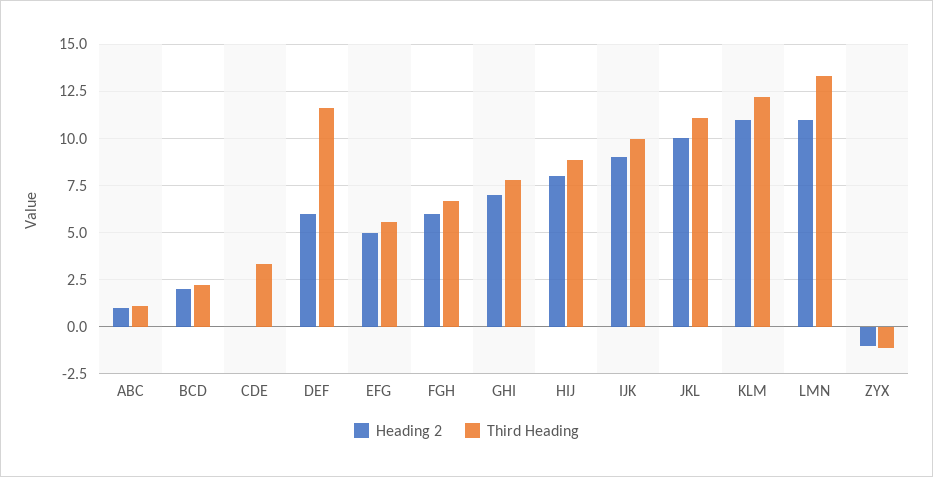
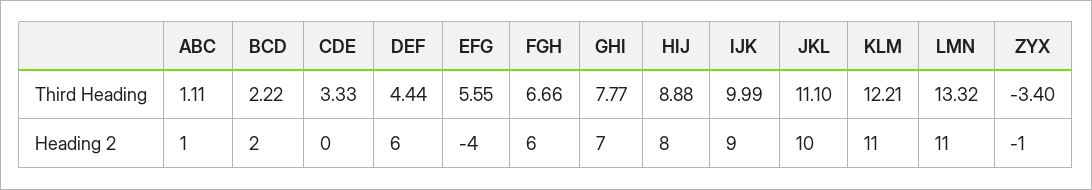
Third Heading, DEF: 11.5 -> 4.44
Heading 2, EFG: 5 -> -4
Third Heading, ZYX: -1 -> -3.4

